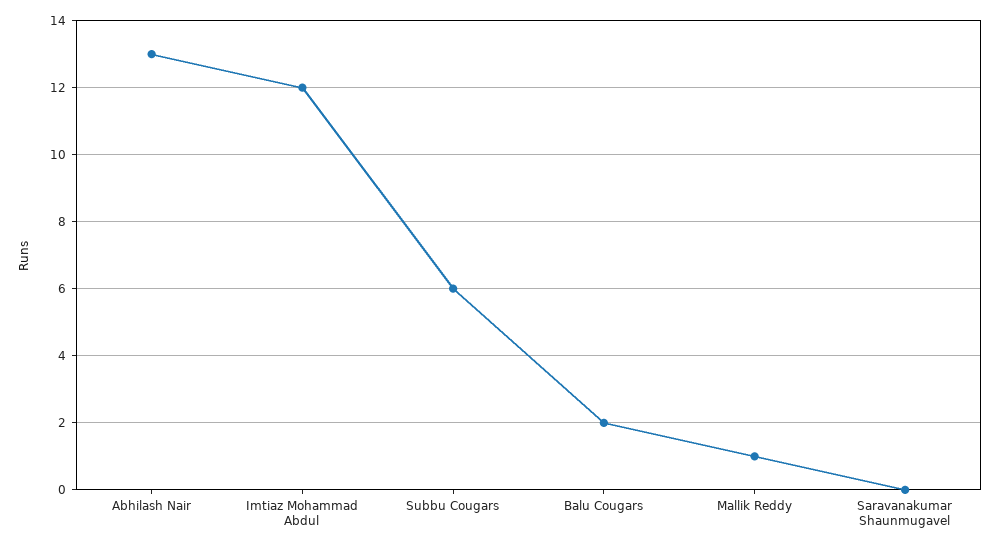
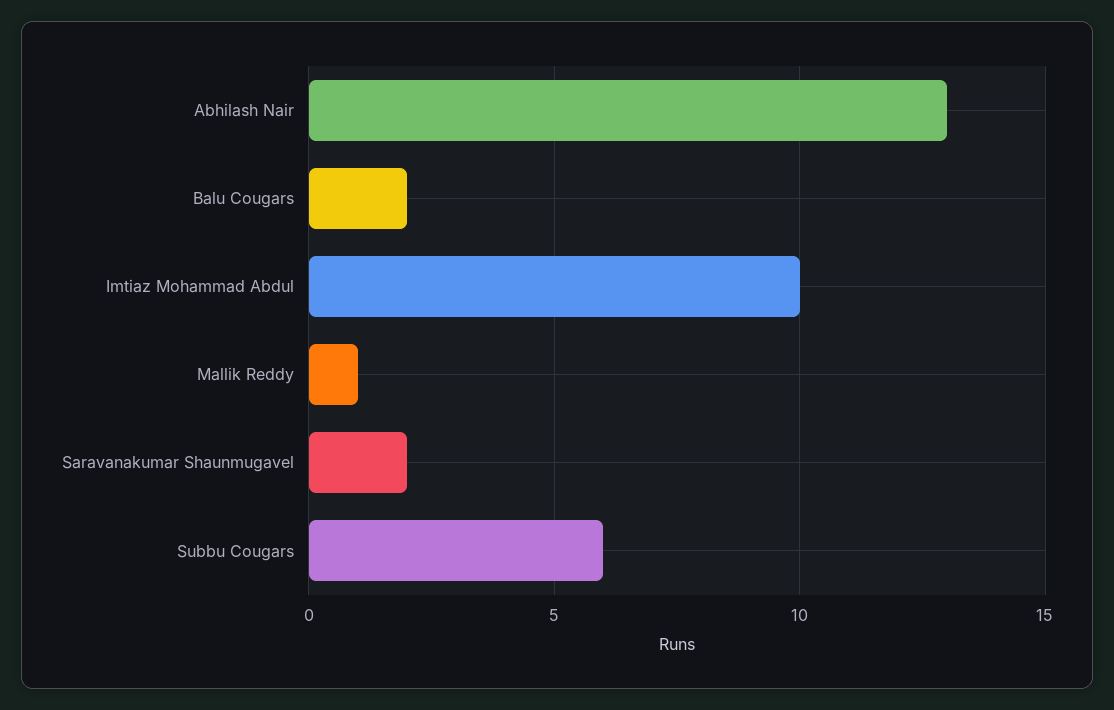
Imtiaz Mohammad Abdul: 12 -> 10
Saravanakumar Shaunmugavel: 0 -> 2

